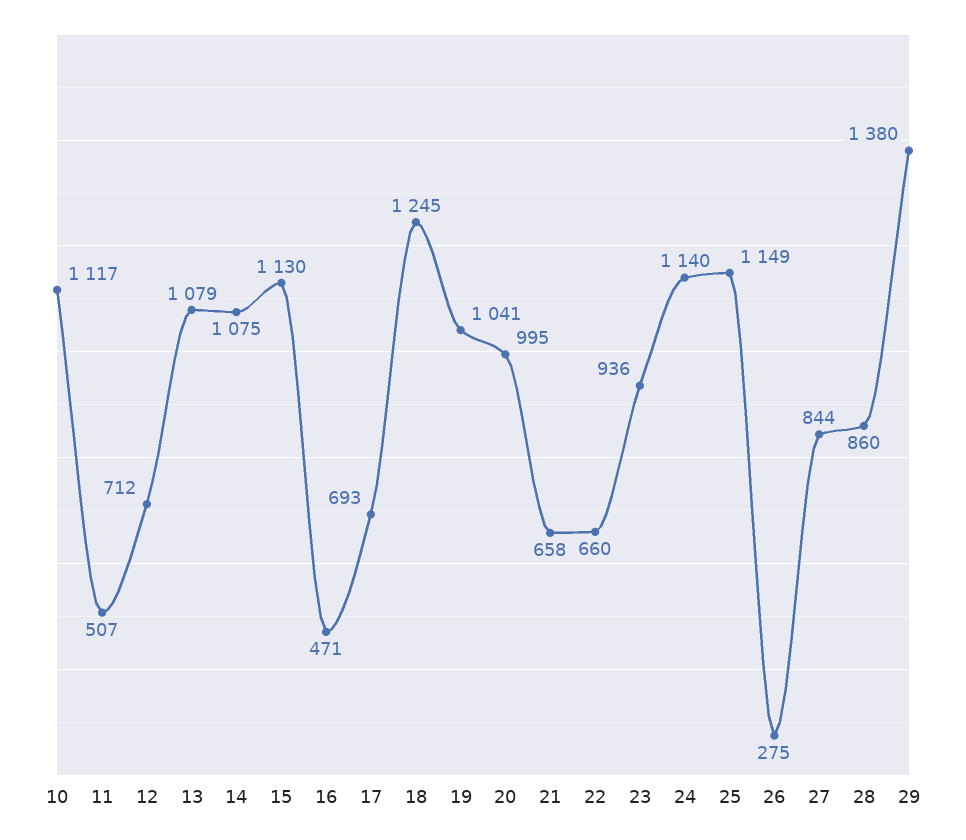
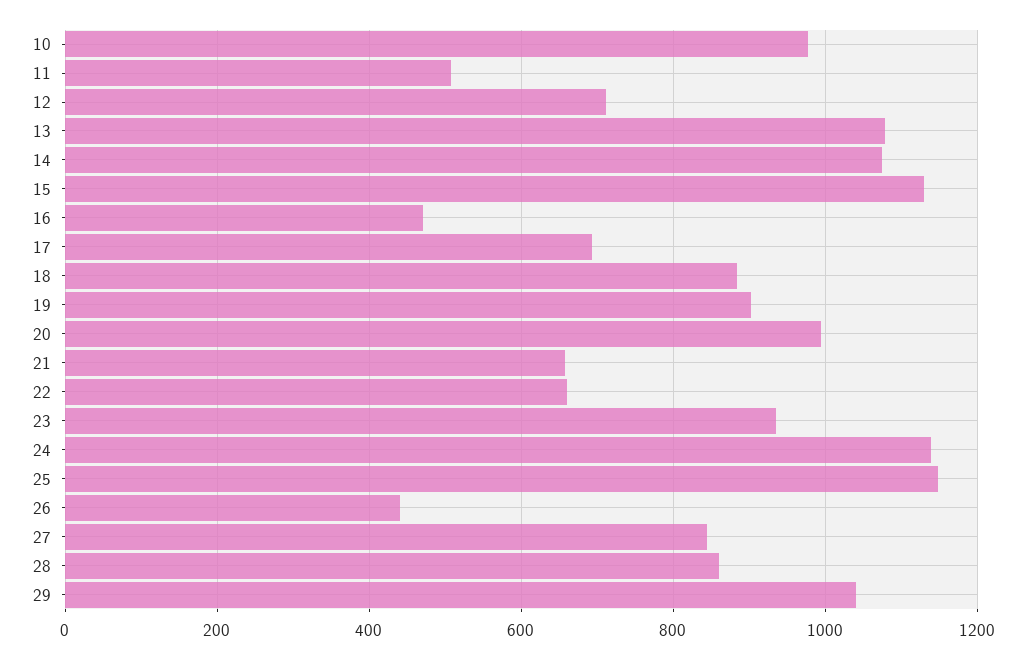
10: 1117 -> 980
18: 1245 -> 880
19: 1041 -> 900
26: 275 -> 440
29: 1380 -> 1040

